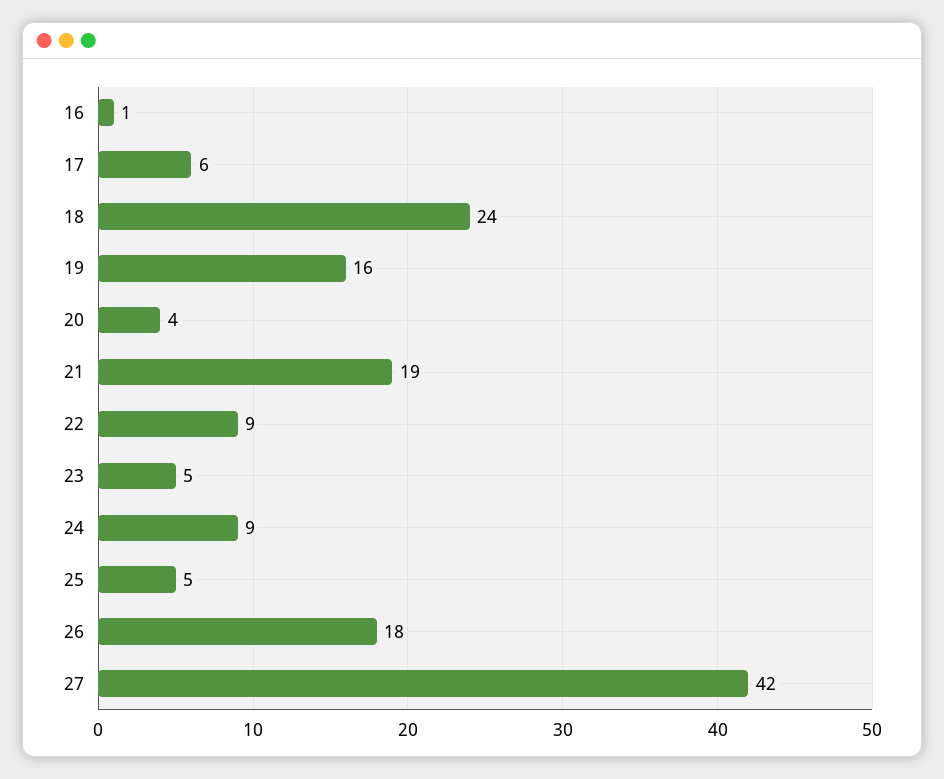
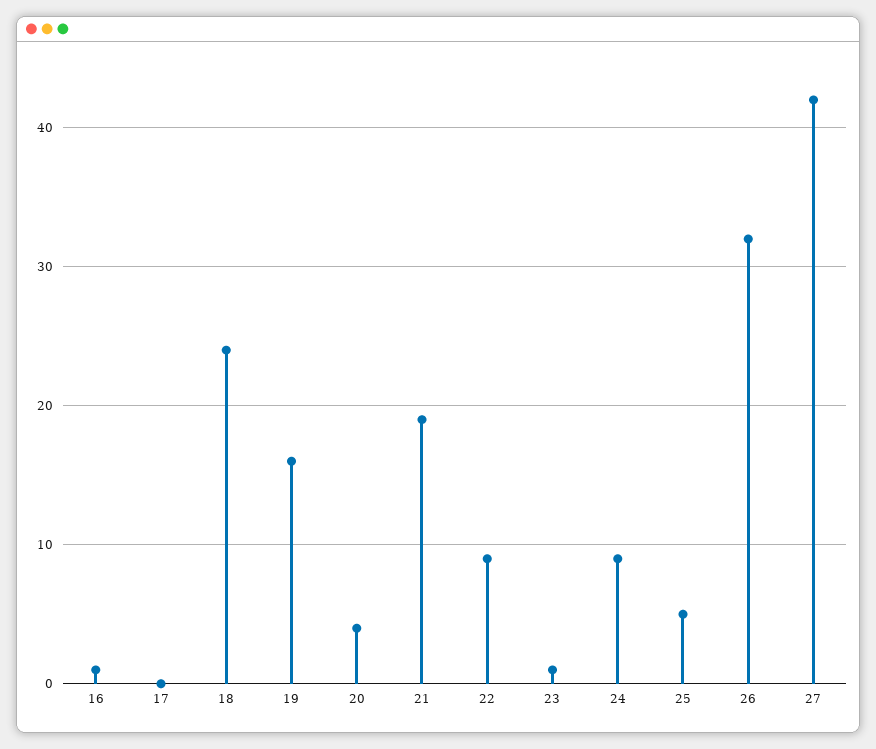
17: 6 -> 0
23: 5 -> 1
26: 18 -> 32

